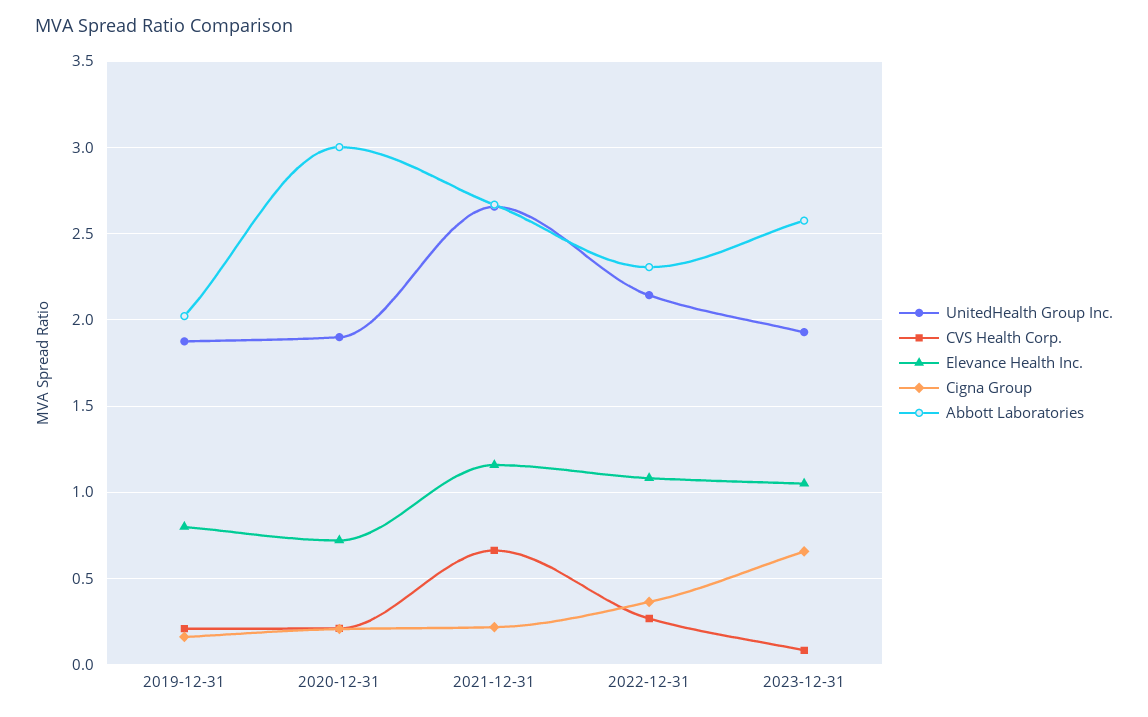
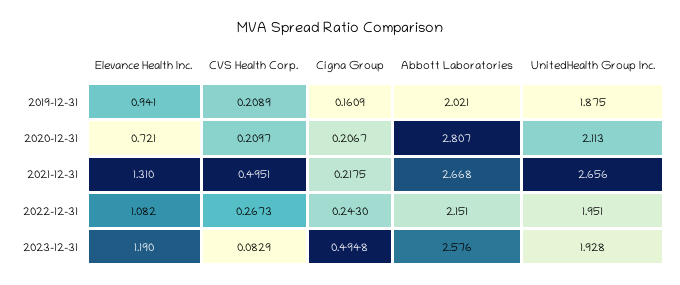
Elevance Health Inc., 2019-12-31: 0.8 -> 0.941
UnitedHealth Group Inc., 2020-12-31: 1.9 -> 2.113
Abbott Laboratories, 2020-12-31: 3 -> 2.807
CVS Health Corp., 2021-12-31: 0.65 -> 0.4951
Elevance Health Inc., 2021-12-31: 1.15 -> 1.31
UnitedHealth Group Inc., 2022-12-31: 2.15 -> 1.951
Cigna Group, 2022-12-31: 0.35 -> 0.243
Abbott Laboratories, 2022-12-31: 2.3 -> 2.151
Elevance Health Inc., 2023-12-31: 1.05 -> 1.19
Cigna Group, 2023-12-31: 0.65 -> 0.4948

